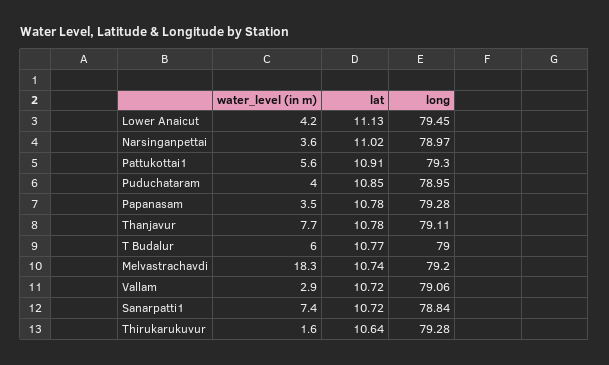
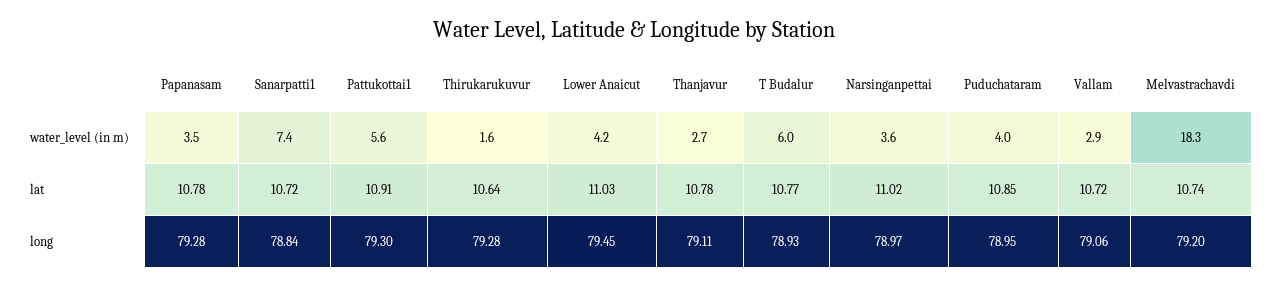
lat, Lower Anaicut: 11.13 -> 11.03
water_level (in m), Thanjavur: 7.7 -> 2.7
long, T Budalur: 79 -> 78.93

